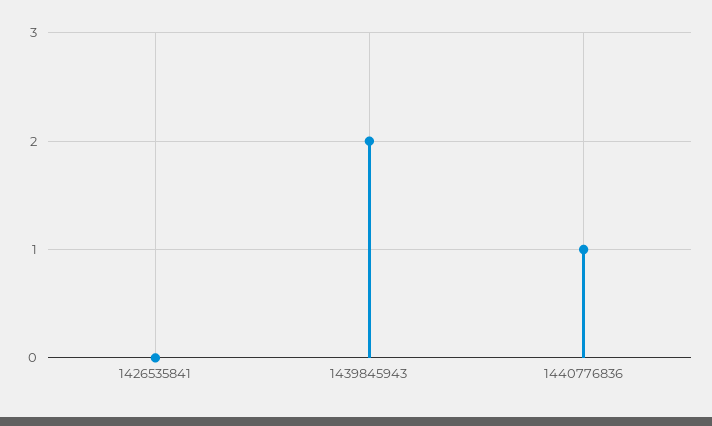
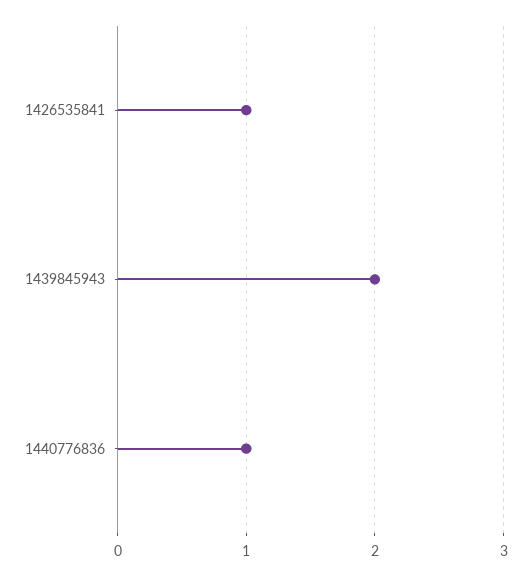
1426535841: 0 -> 1

